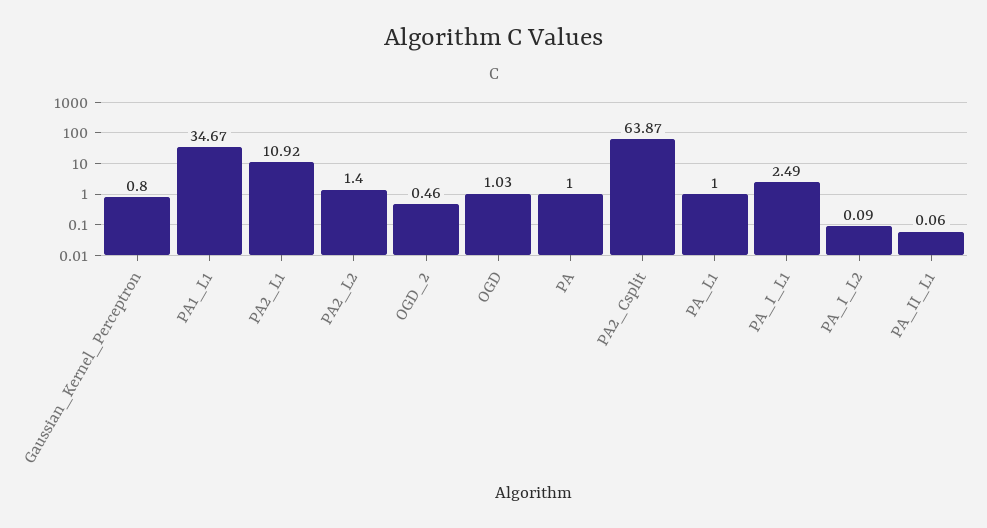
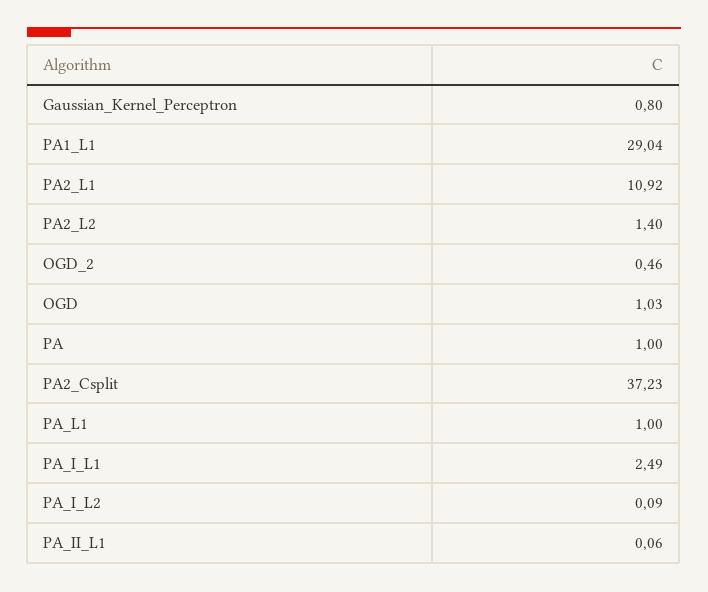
PA1_L1: 34.67 -> 29.04
PA2_Csplit: 63.87 -> 37.23

